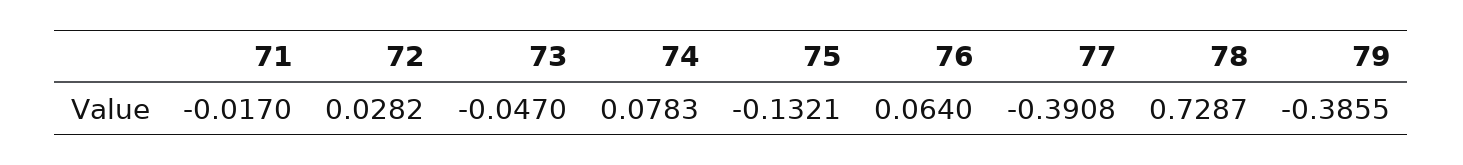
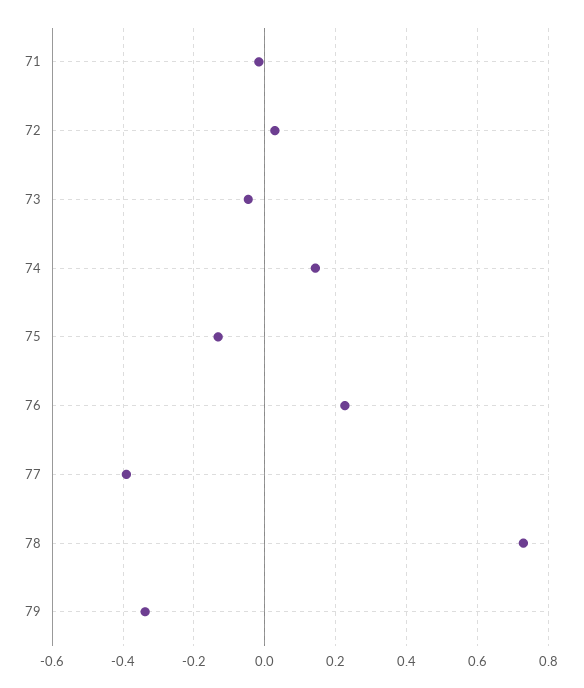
74: 0.0783 -> 0.14
76: 0.064 -> 0.22
79: -0.3855 -> -0.34

